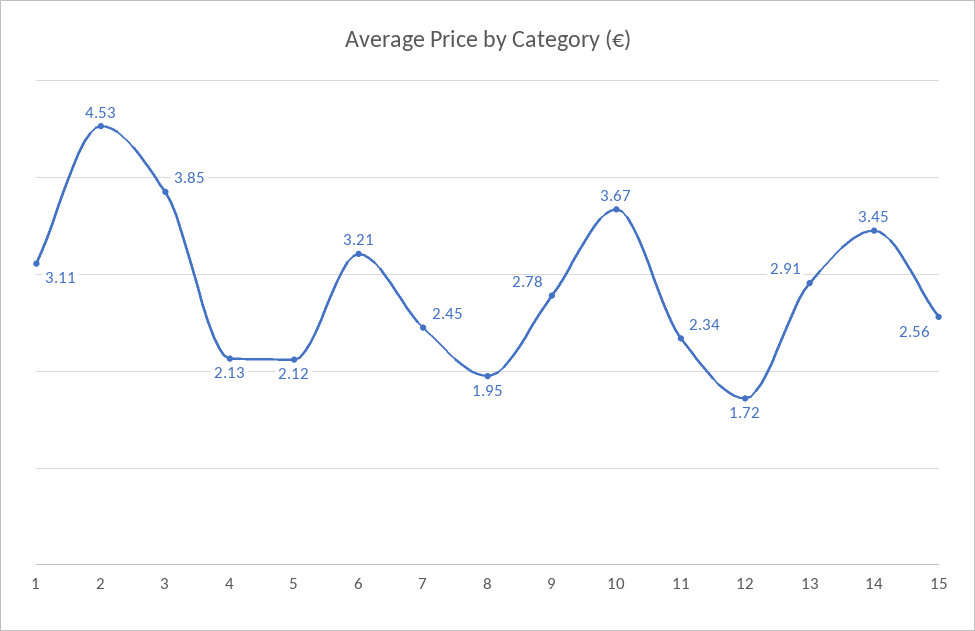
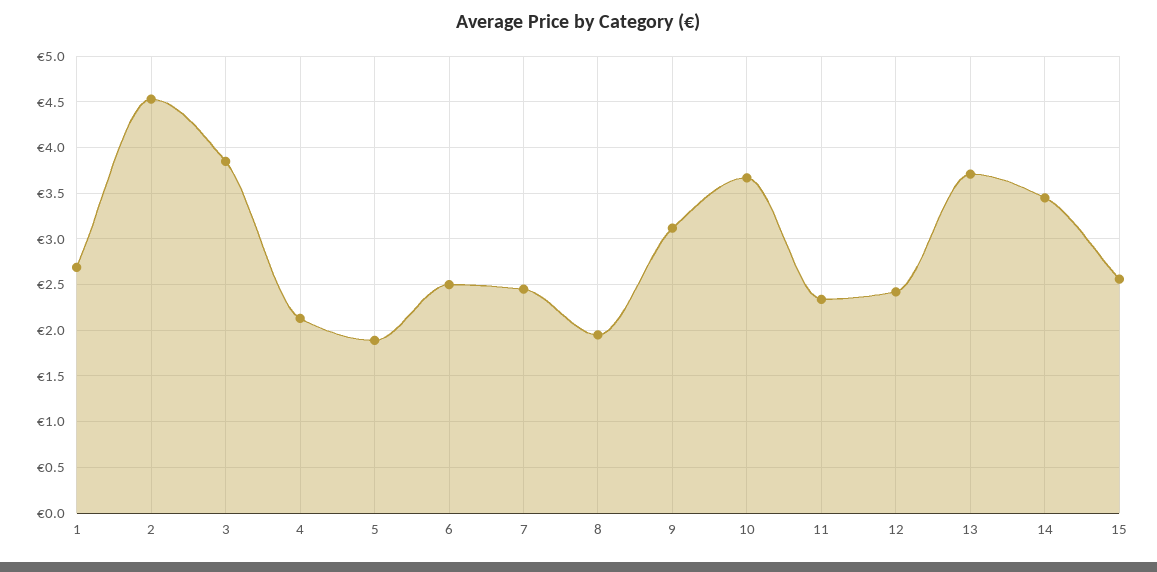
1: 3.11 -> 2.7
5: 2.12 -> 1.9
6: 3.21 -> 2.5
9: 2.78 -> 3.1
12: 1.72 -> 2.4
13: 2.91 -> 3.7

